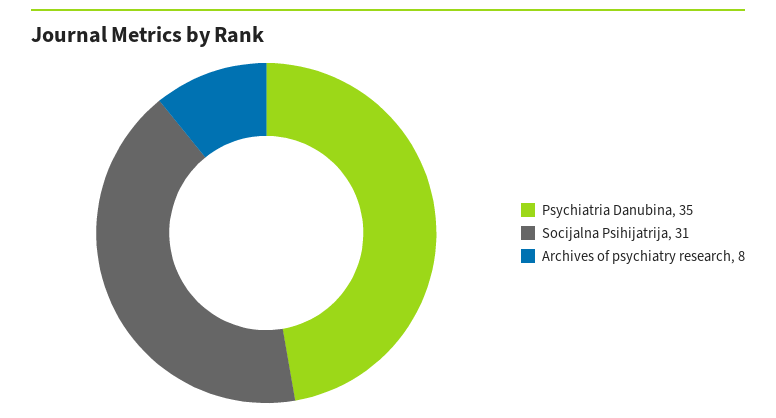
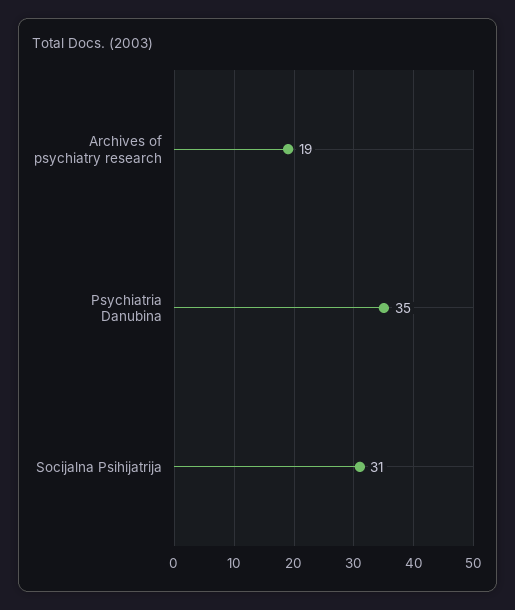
Archives of psychiatry research: 8 -> 19

